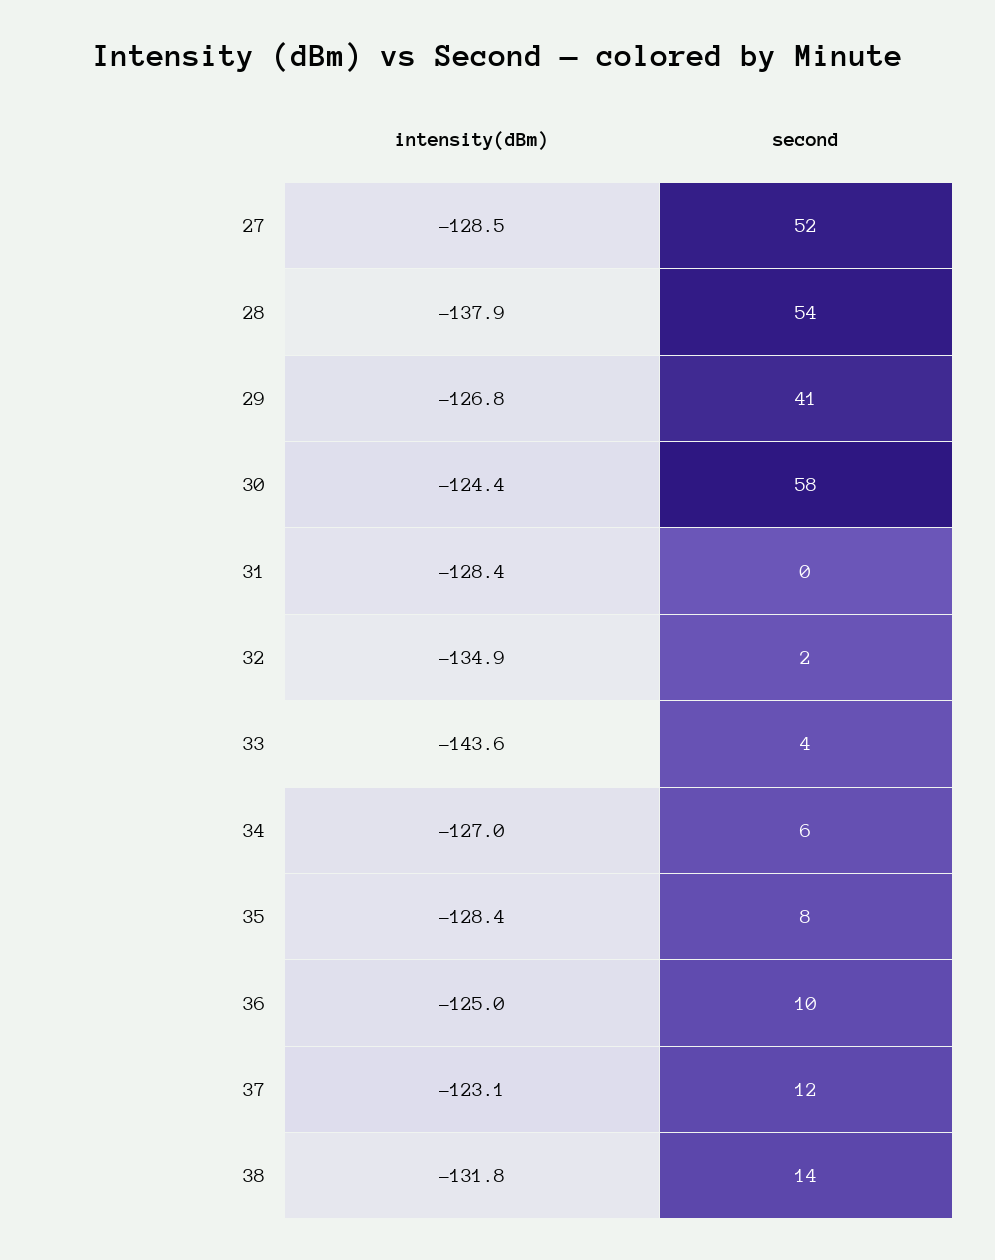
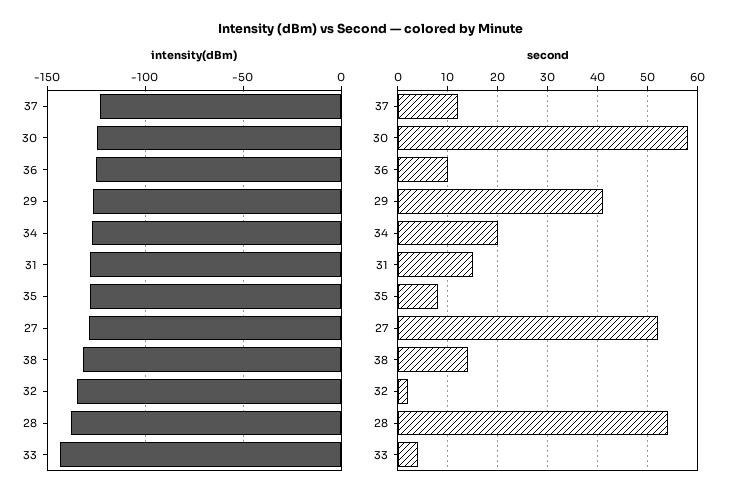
second, 31: 0 -> 15
second, 34: 6 -> 20

